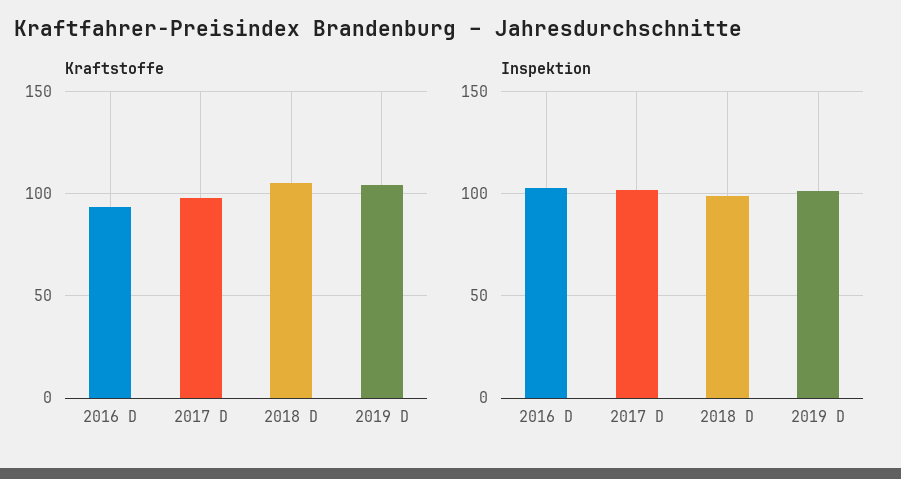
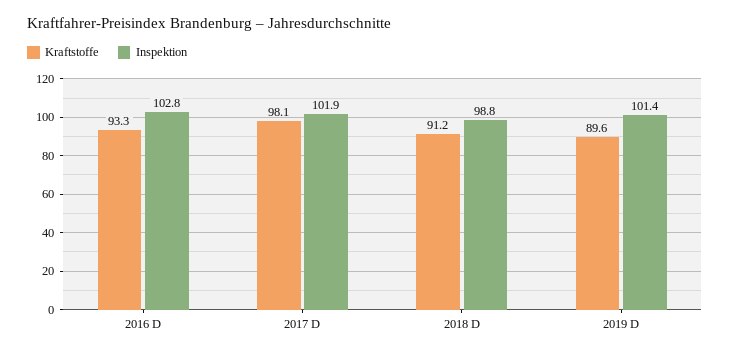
Kraftstoffe, 2018 D: 105 -> 91.2
Kraftstoffe, 2019 D: 105 -> 89.6

